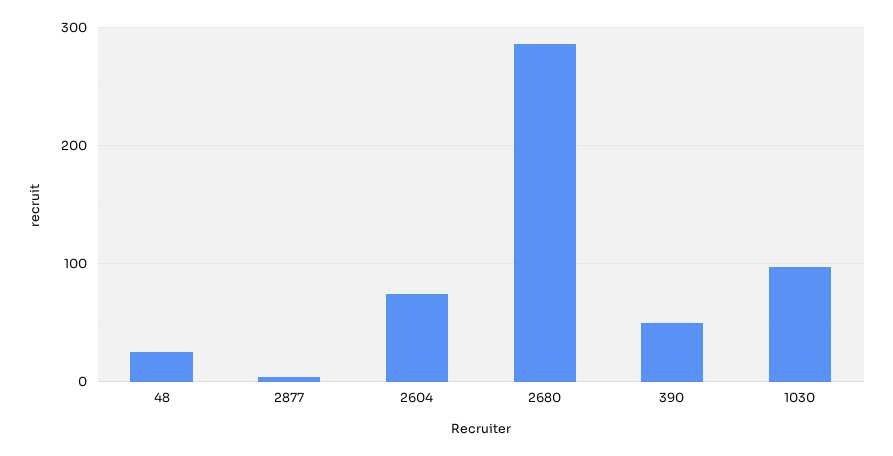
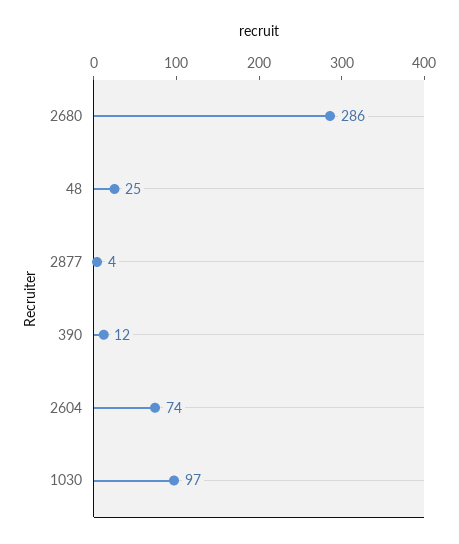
390: 50 -> 12

